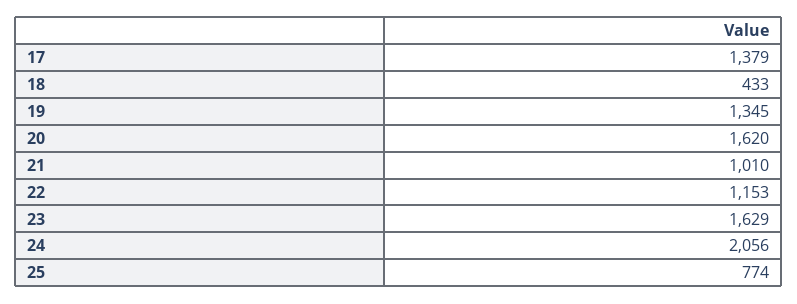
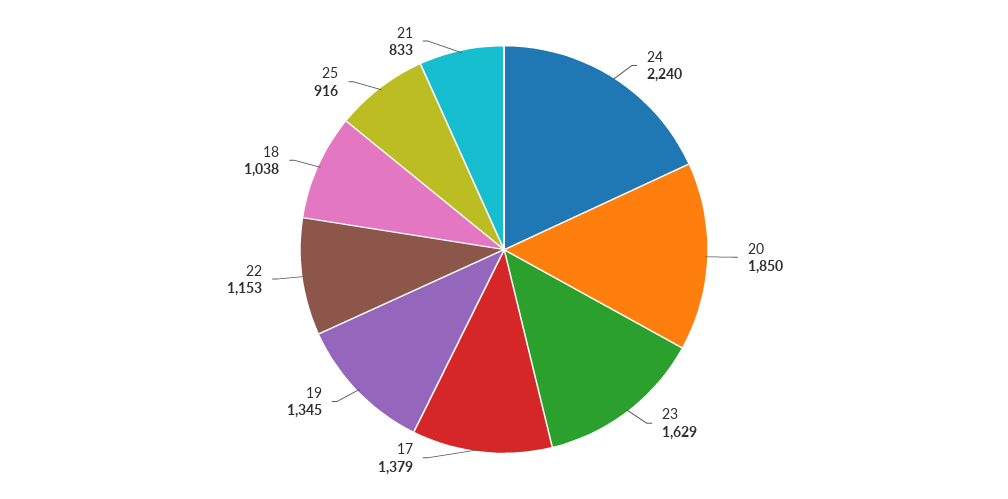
18: 433 -> 1038
20: 1620 -> 1850
21: 1010 -> 833
24: 2056 -> 2240
25: 774 -> 916

